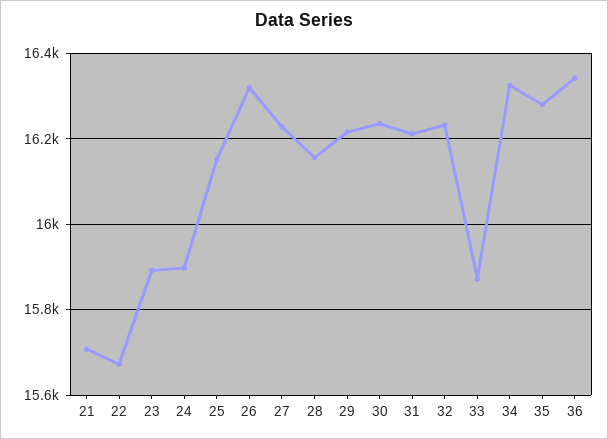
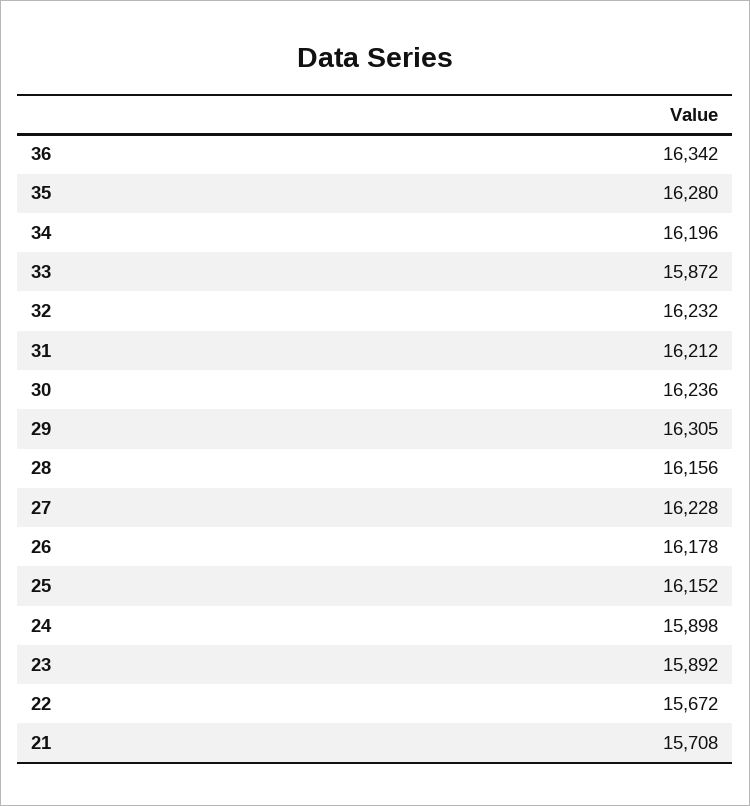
26: 16320 -> 16178
29: 16220 -> 16305
34: 16320 -> 16196

